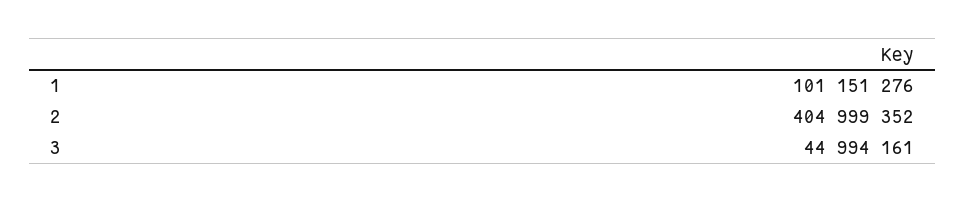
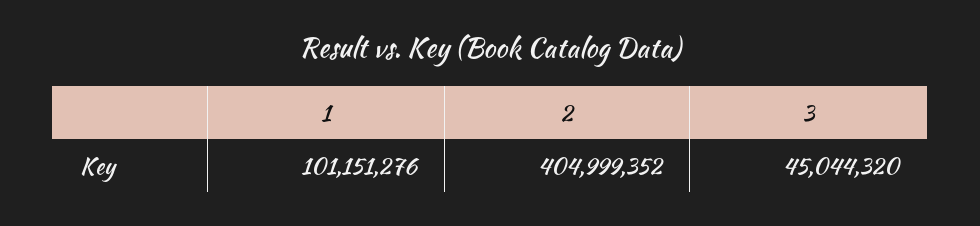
3: 44994161 -> 45044320

